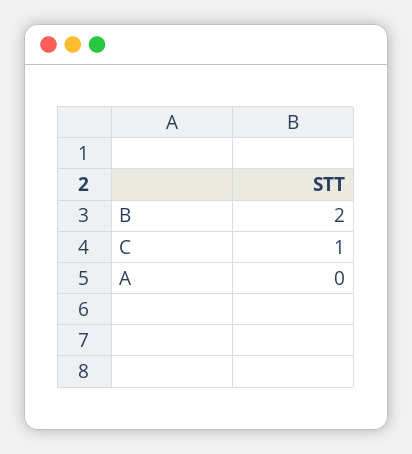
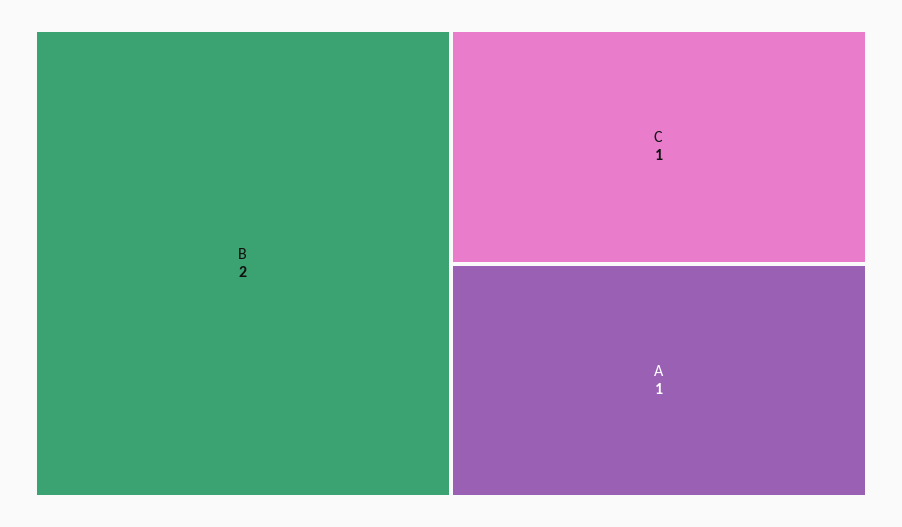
A: 0 -> 1

